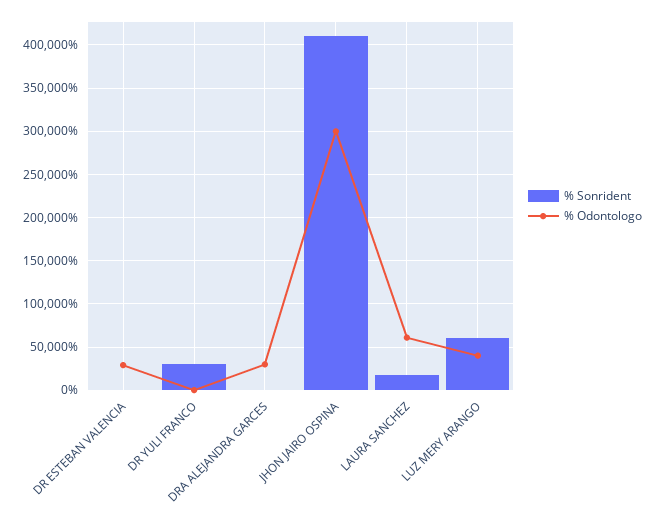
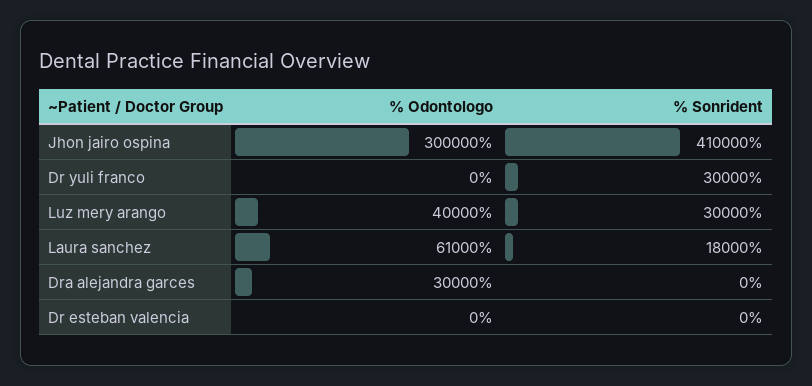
% Odontologo, DR ESTEBAN VALENCIA: 30000 -> 0
% Sonrident, LUZ MERY ARANGO: 60000 -> 30000

